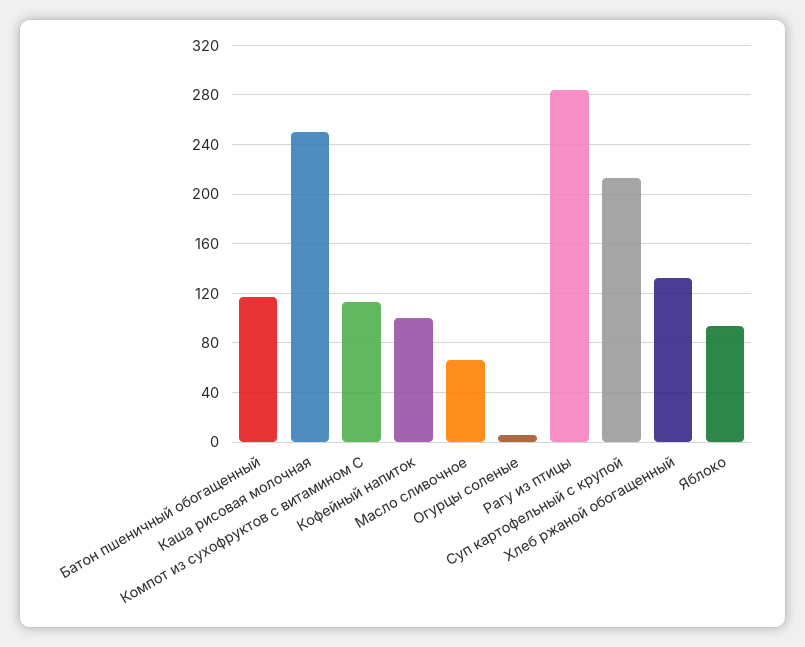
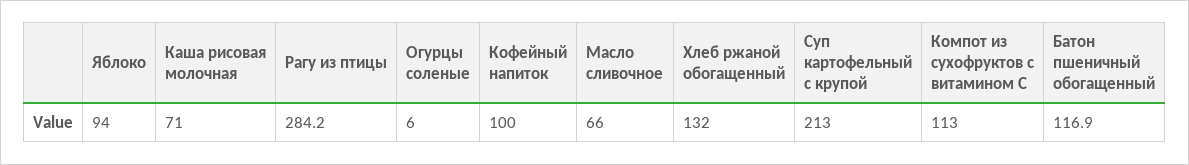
Каша рисовая молочная: 250 -> 71

